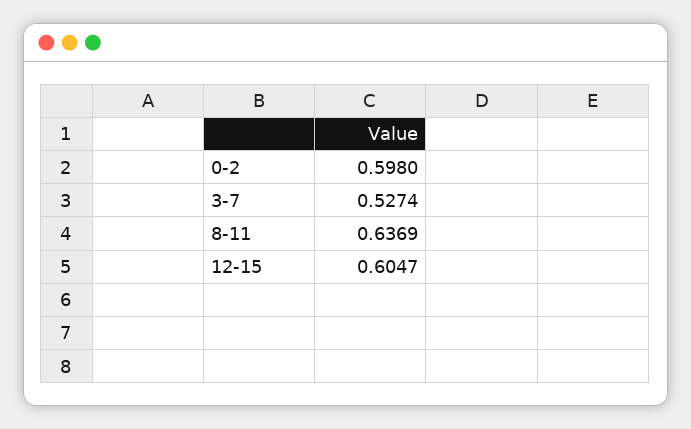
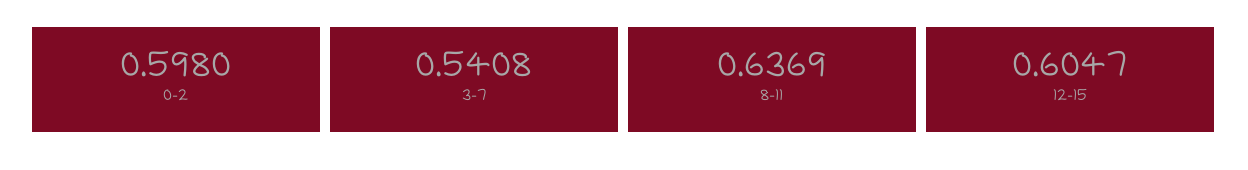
3-7: 0.5274 -> 0.5408

